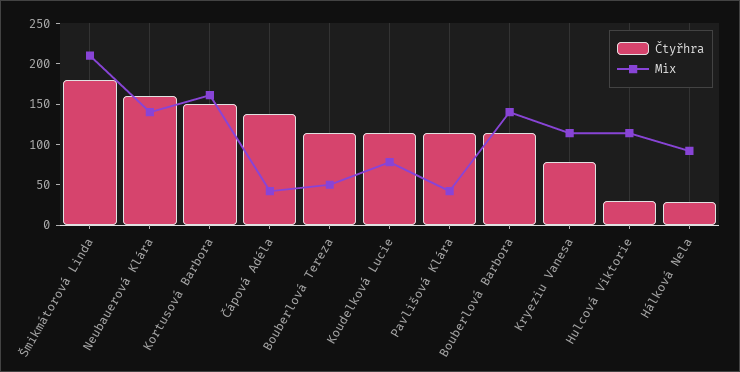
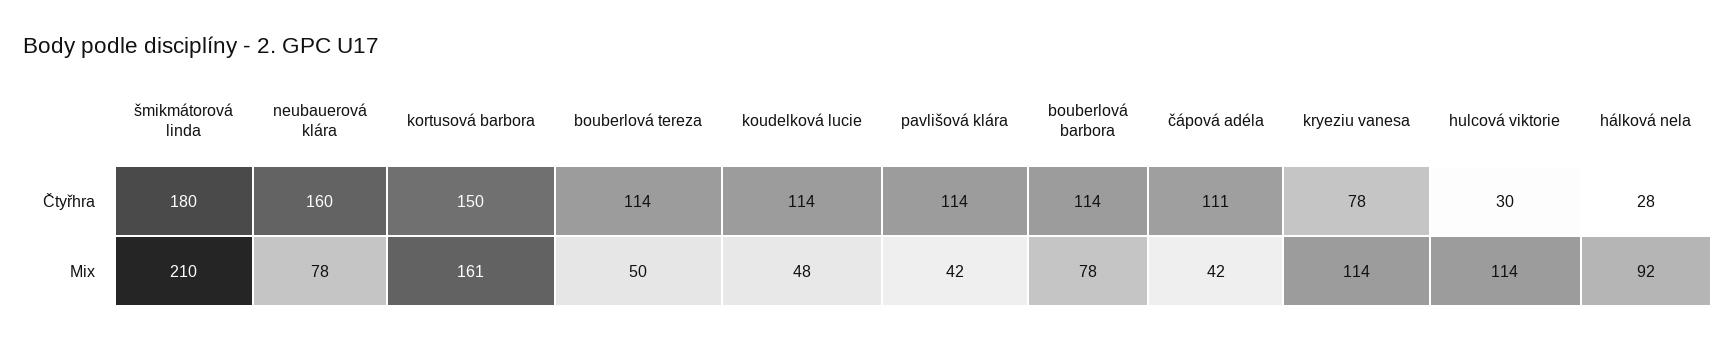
Mix, Neubauerová Klára: 140 -> 78
Čtyřhra, Čápová Adéla: 140 -> 111
Mix, Koudelková Lucie: 80 -> 48
Mix, Bouberlová Barbora: 140 -> 78

